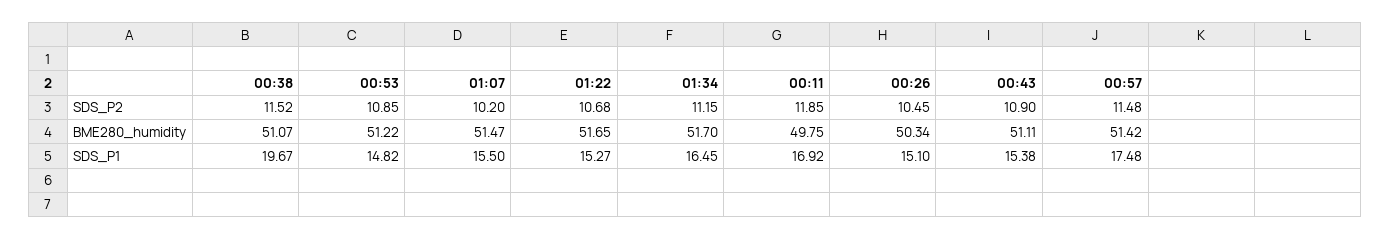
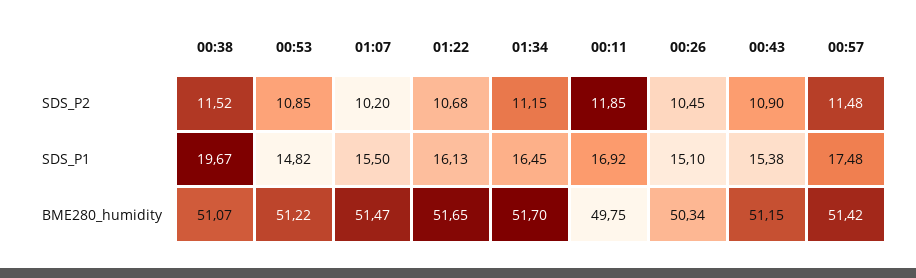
00:43, BME280_humidity: 51.11 -> 51.15
01:22, SDS_P1: 15.27 -> 16.13

